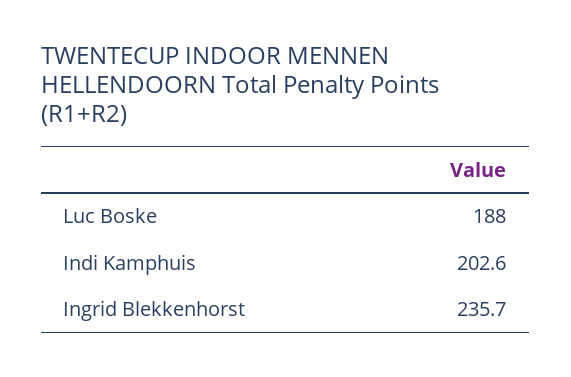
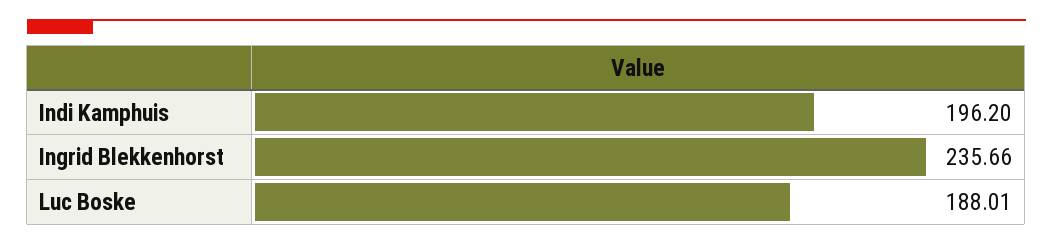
Indi Kamphuis: 202.6 -> 196.2

